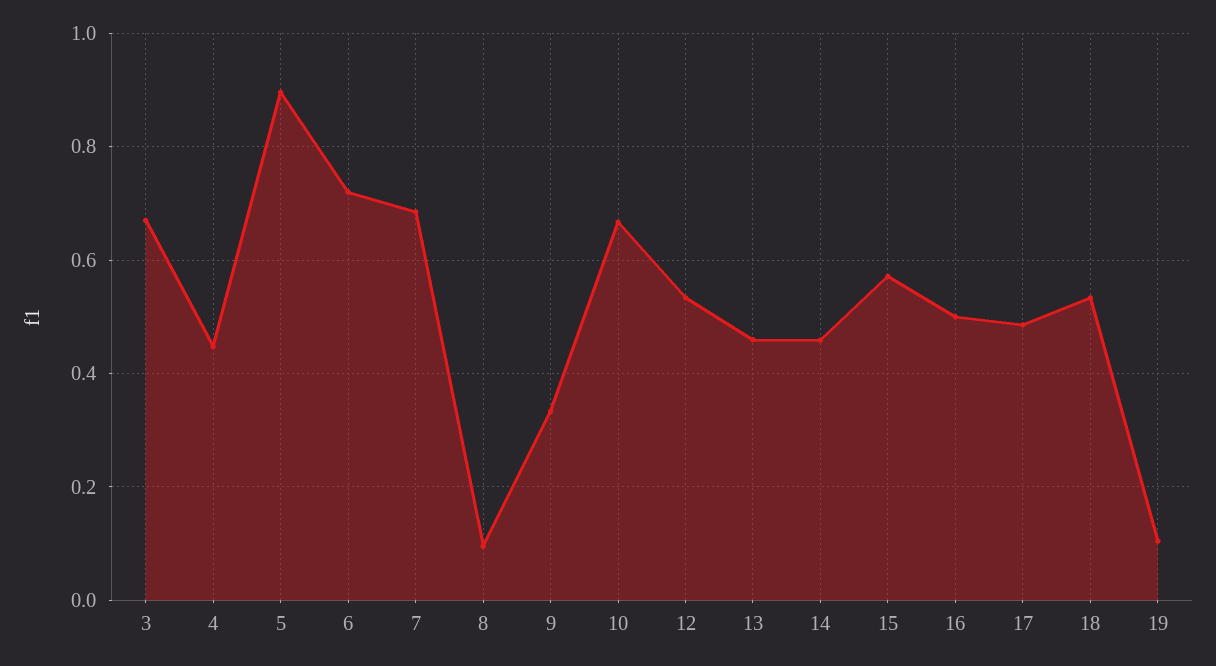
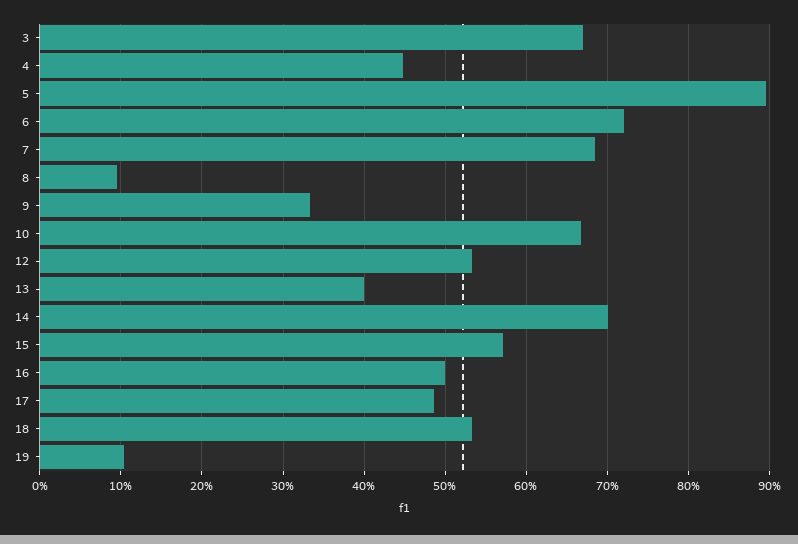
13: 0.46 -> 0.4
14: 0.46 -> 0.7

